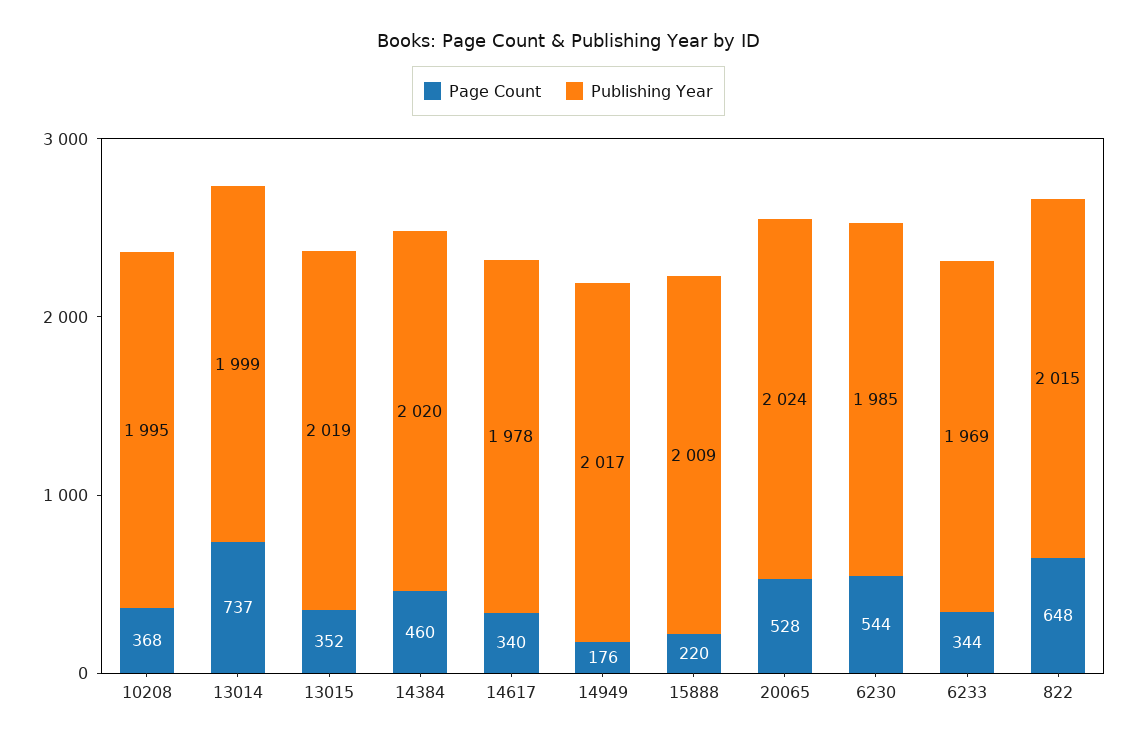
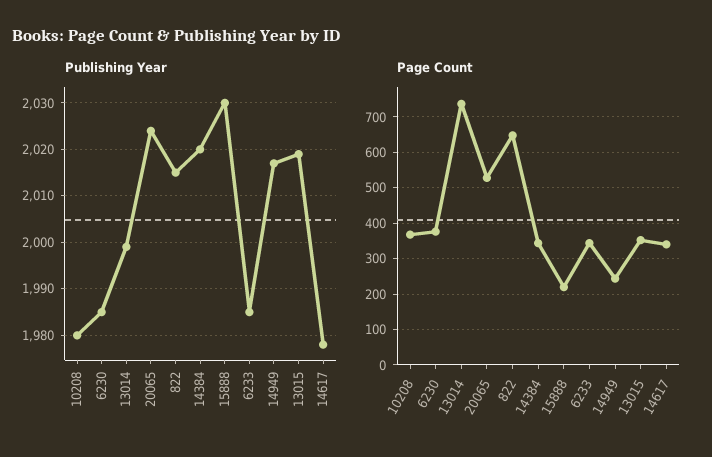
Publishing Year, 10208: 1995 -> 1980
Page Count, 14384: 460 -> 340
Page Count, 14949: 176 -> 240
Publishing Year, 15888: 2009 -> 2030
Page Count, 6230: 544 -> 380
Publishing Year, 6233: 1969 -> 1985

